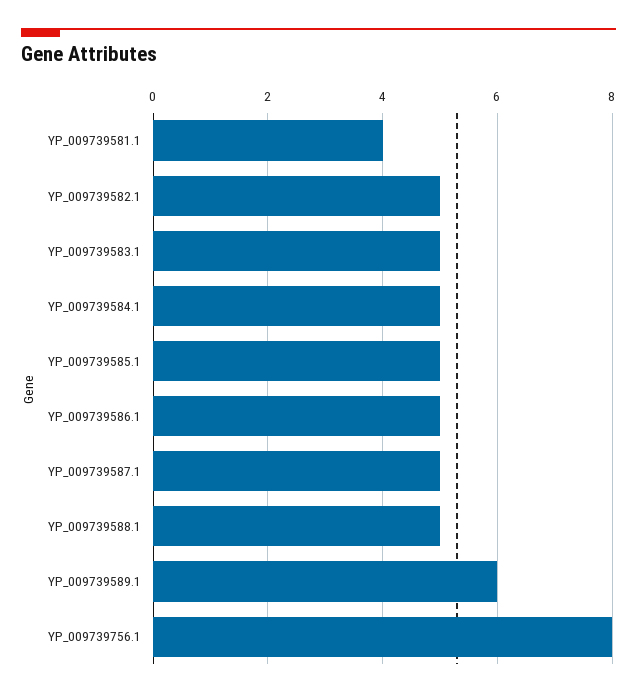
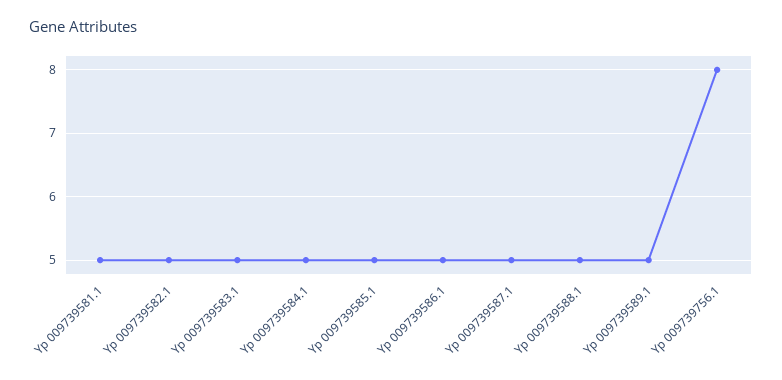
YP_009739581.1: 4 -> 5
YP_009739589.1: 6 -> 5

